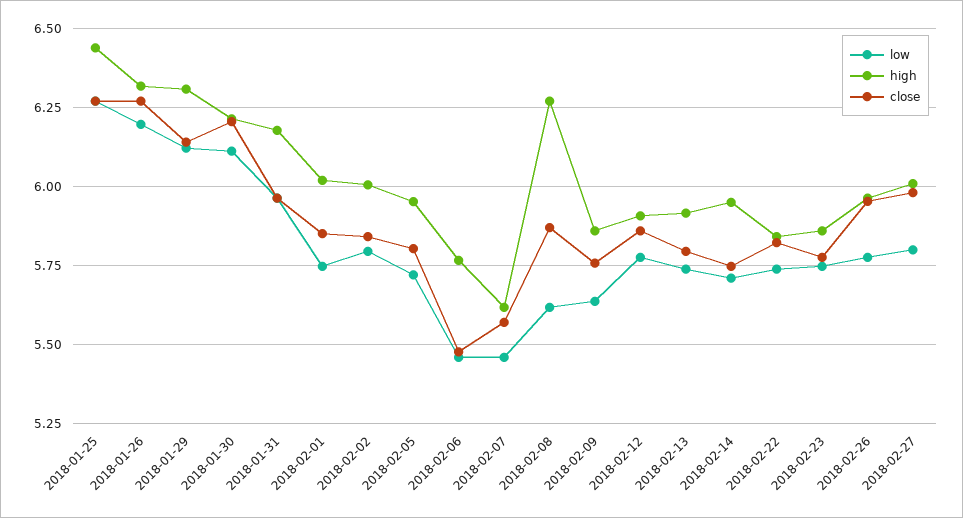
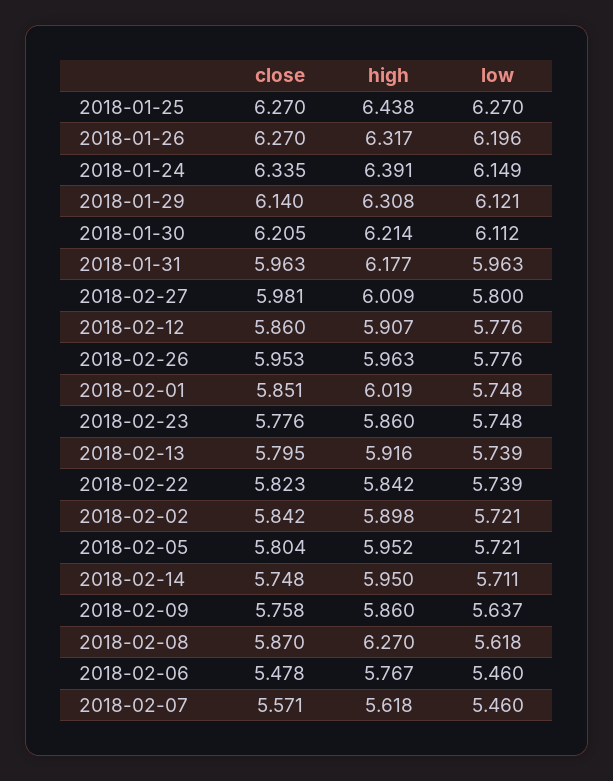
low, 2018-02-02: 5.8 -> 5.721
high, 2018-02-02: 6 -> 5.898
close, 2018-01-24: none -> 6.335
high, 2018-01-24: none -> 6.391
low, 2018-01-24: none -> 6.149

